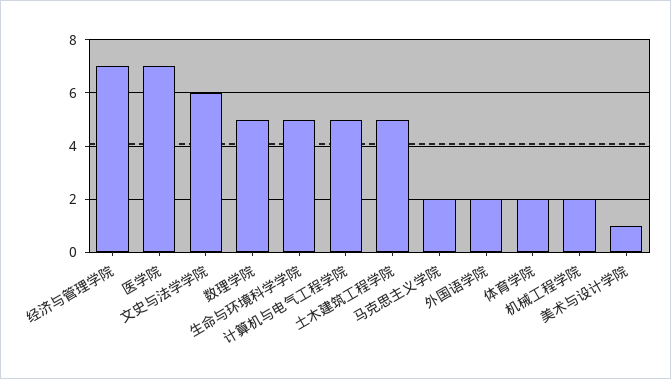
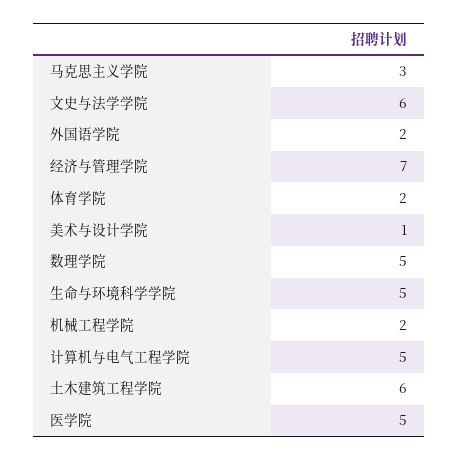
医学院: 7 -> 5
土木建筑工程学院: 5 -> 6
马克思主义学院: 2 -> 3

